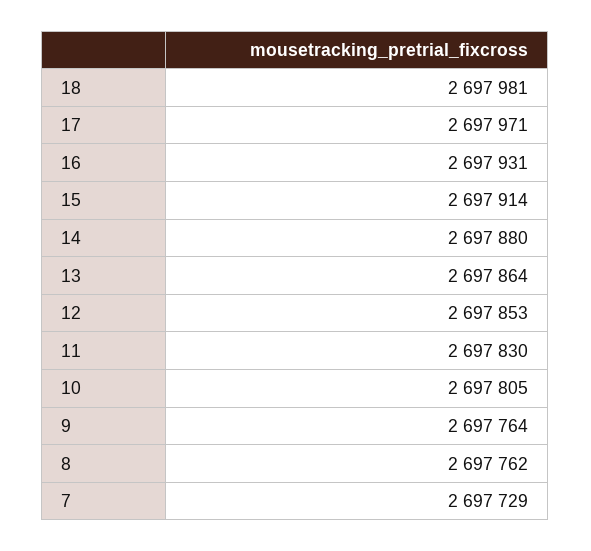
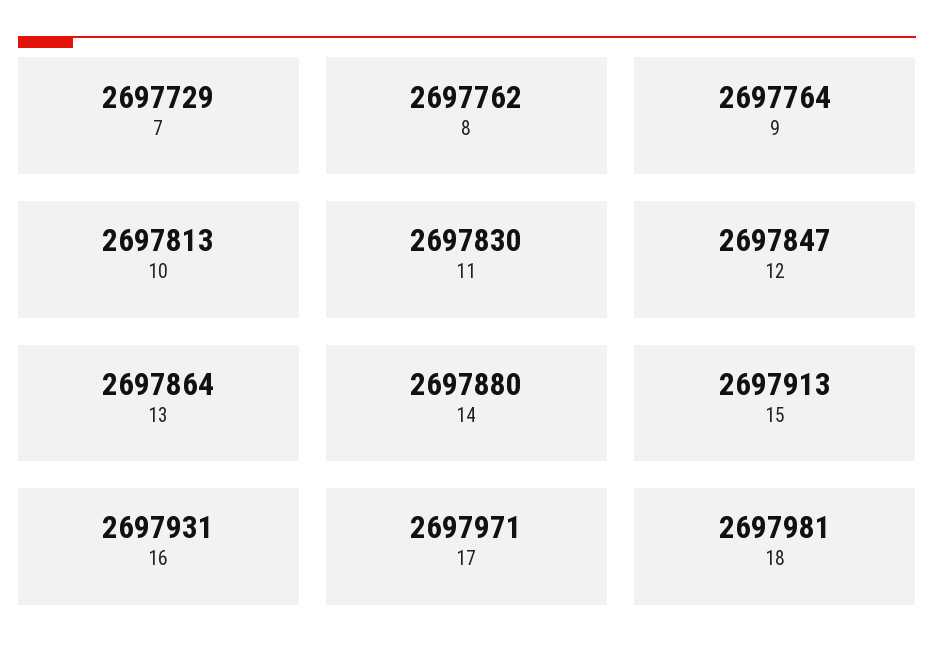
15: 2697914 -> 2697913
12: 2697853 -> 2697847
10: 2697805 -> 2697813

